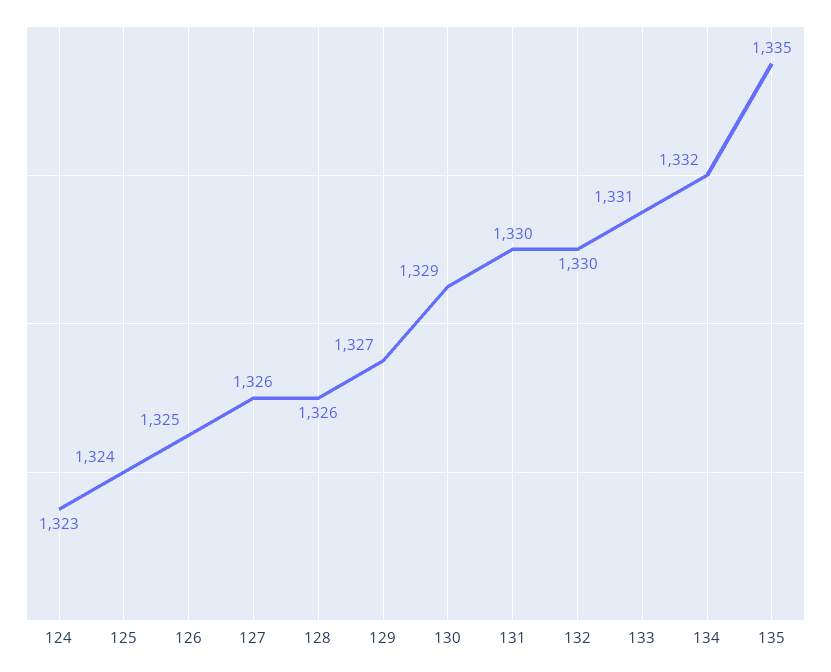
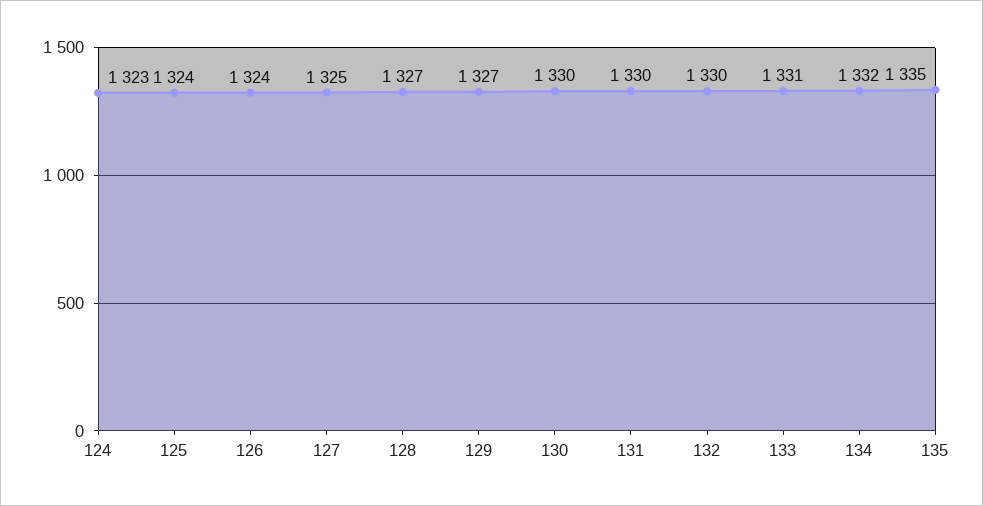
126: 1325 -> 1324
127: 1326 -> 1325
128: 1326 -> 1327
130: 1329 -> 1330

